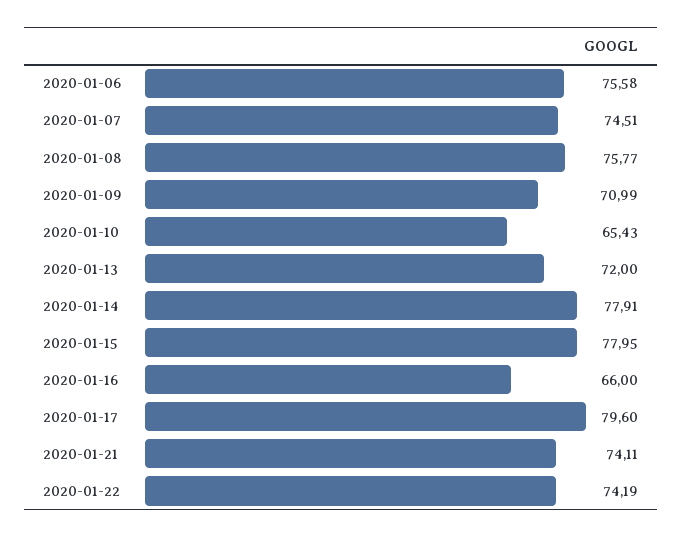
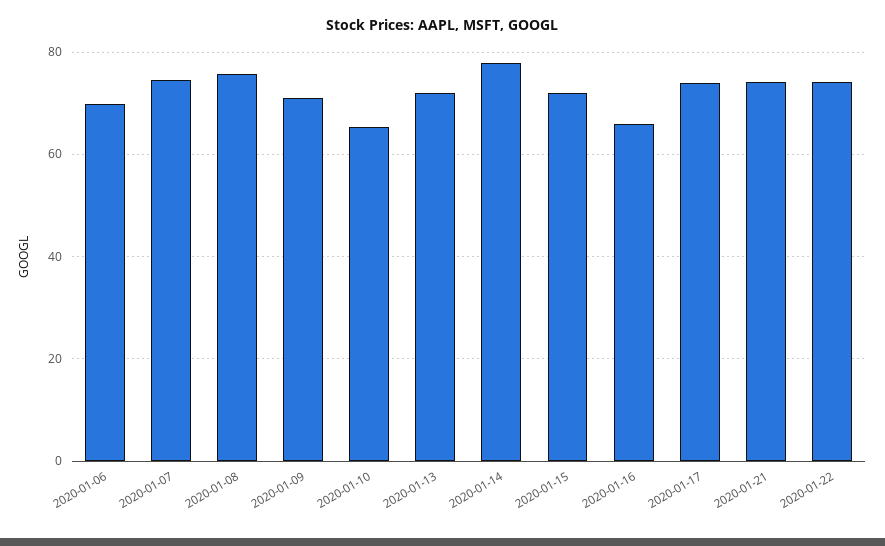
2020-01-06: 75.58 -> 70
2020-01-15: 77.95 -> 72
2020-01-17: 79.6 -> 74

